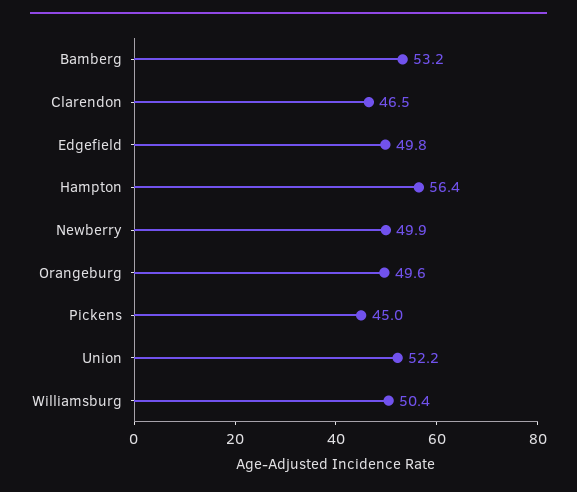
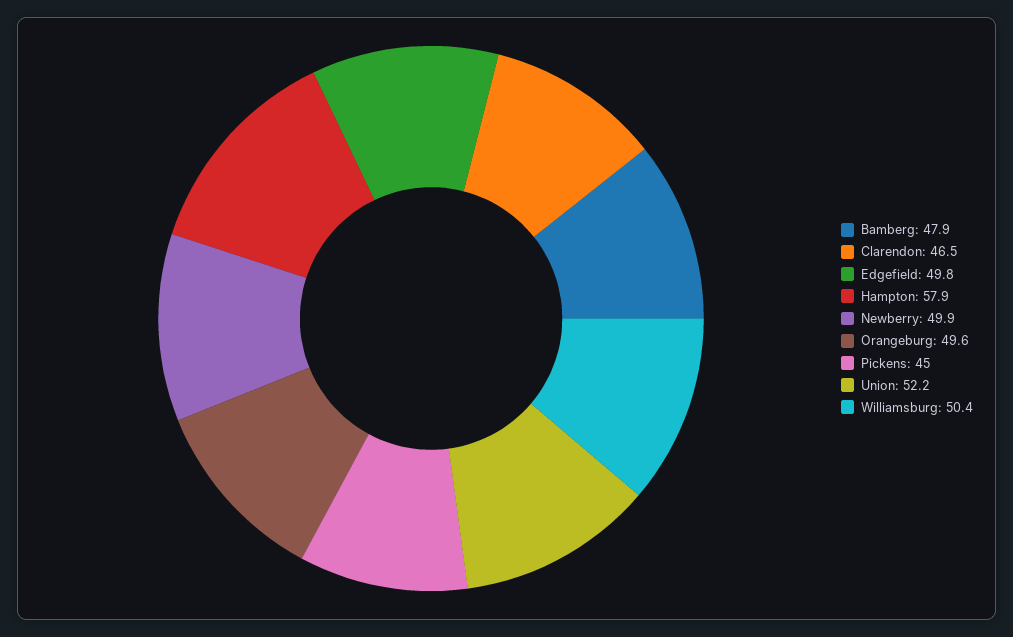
Bamberg: 53.2 -> 47.9
Hampton: 56.4 -> 57.9

